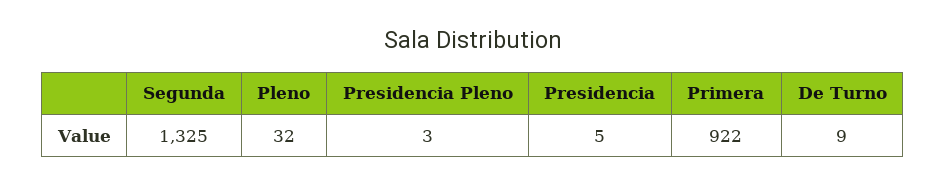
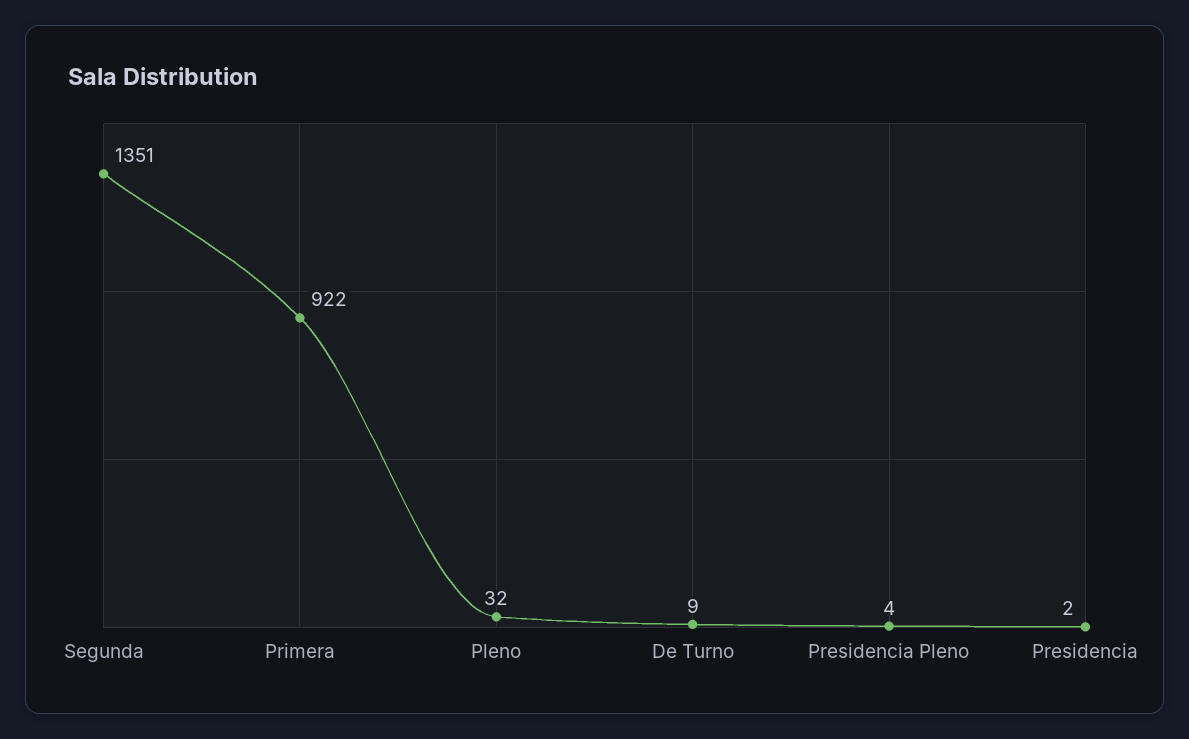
Segunda: 1325 -> 1351
Presidencia Pleno: 3 -> 4
Presidencia: 5 -> 2

